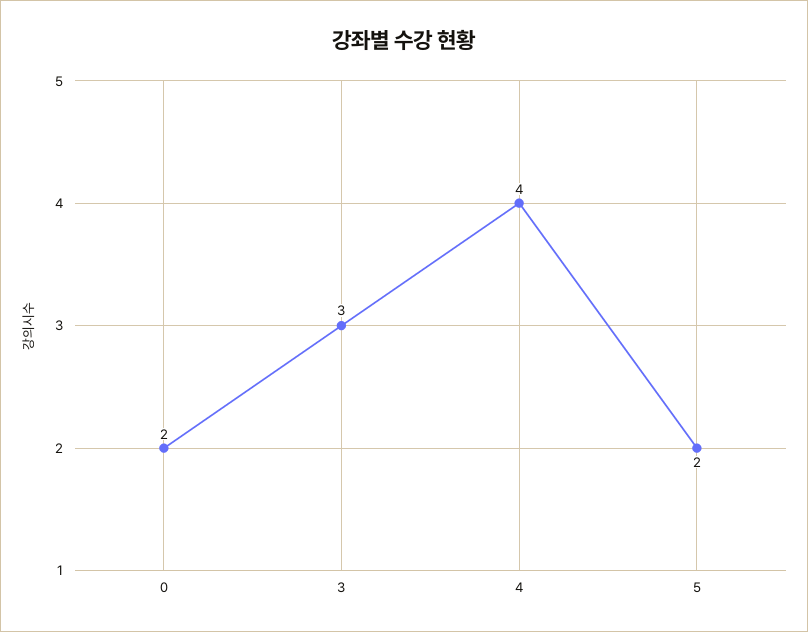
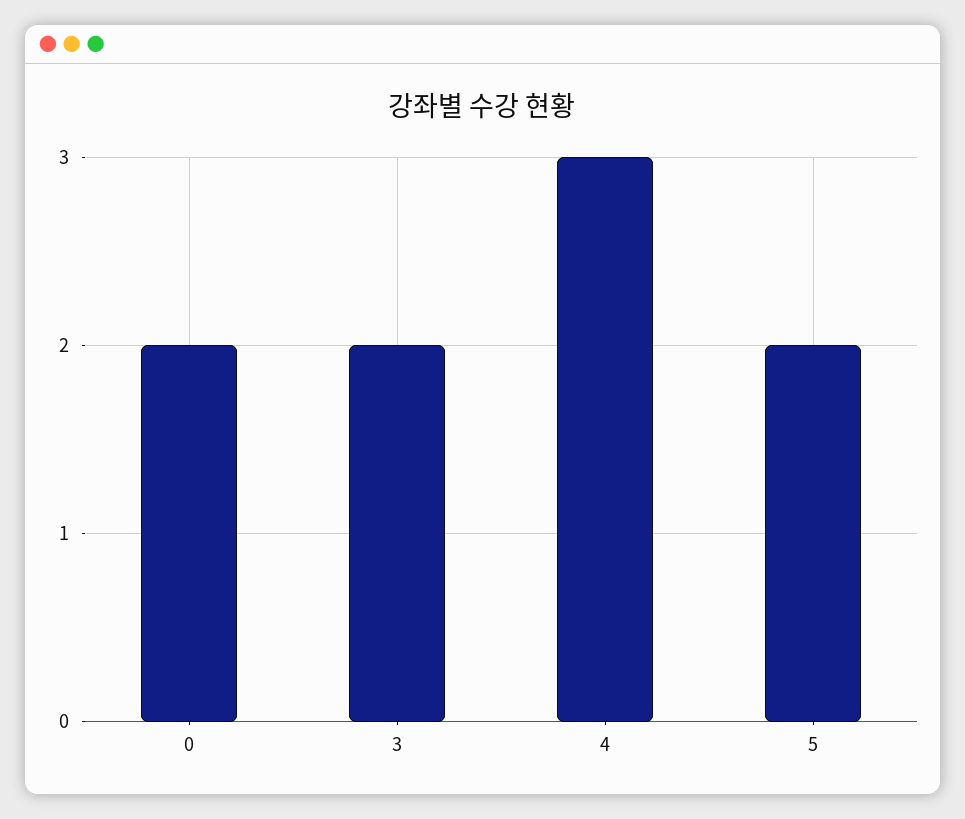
3: 3 -> 2
4: 4 -> 3

